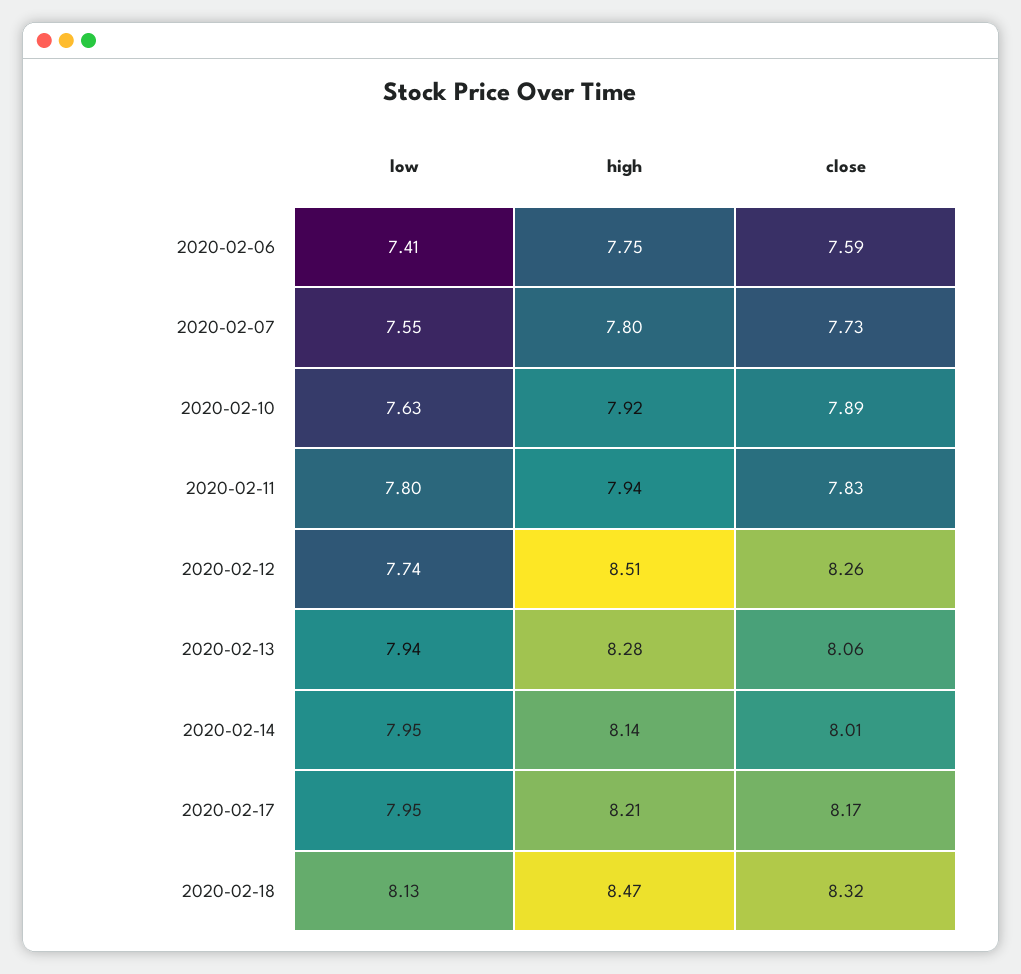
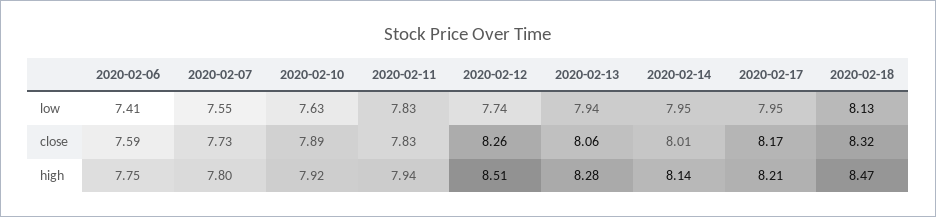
low, 2020-02-11: 7.8 -> 7.83

